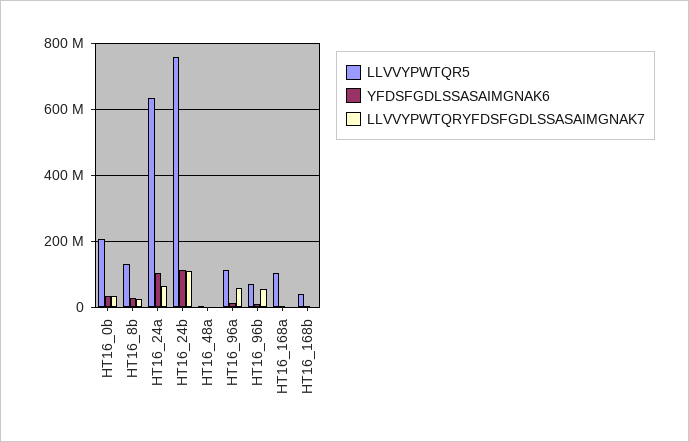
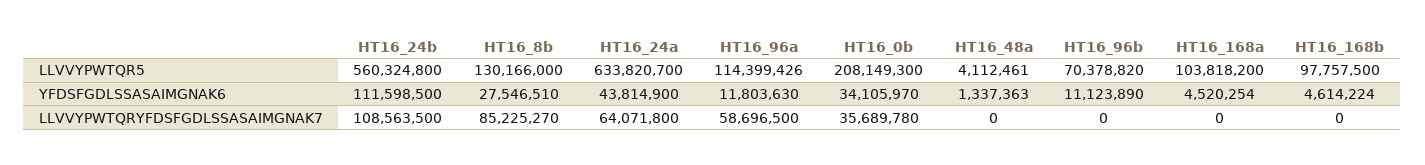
LLVVYPWTQRYFDSFGDLSSASAIMGNAK7, HT16_8b: 20000000 -> 85225270
YFDSFGDLSSASAIMGNAK6, HT16_24a: 100000000 -> 43814900
LLVVYPWTQR5, HT16_24b: 760000000 -> 560324800
LLVVYPWTQRYFDSFGDLSSASAIMGNAK7, HT16_96b: 60000000 -> 0
LLVVYPWTQR5, HT16_168b: 40000000 -> 97757500

